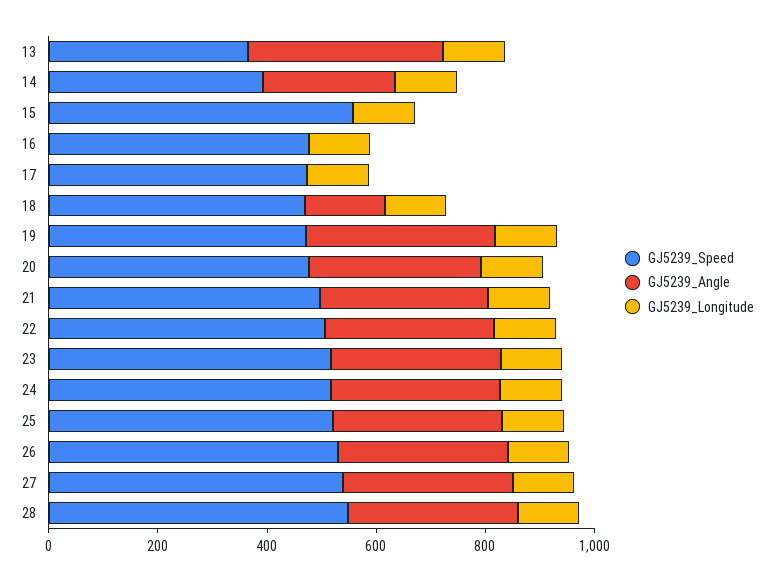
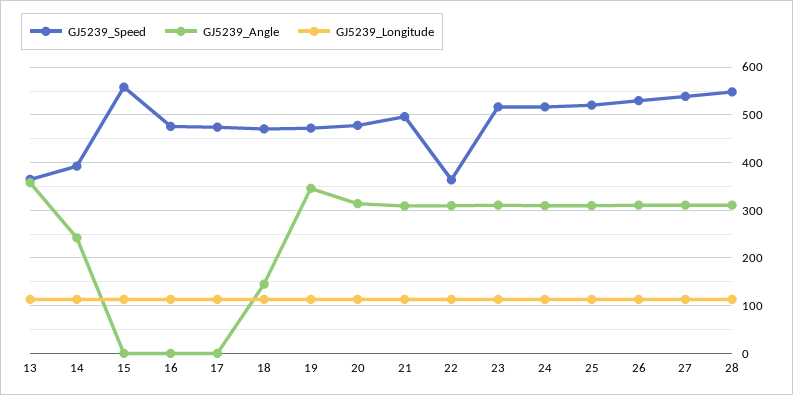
GJ5239_Speed, 22: 500 -> 360

